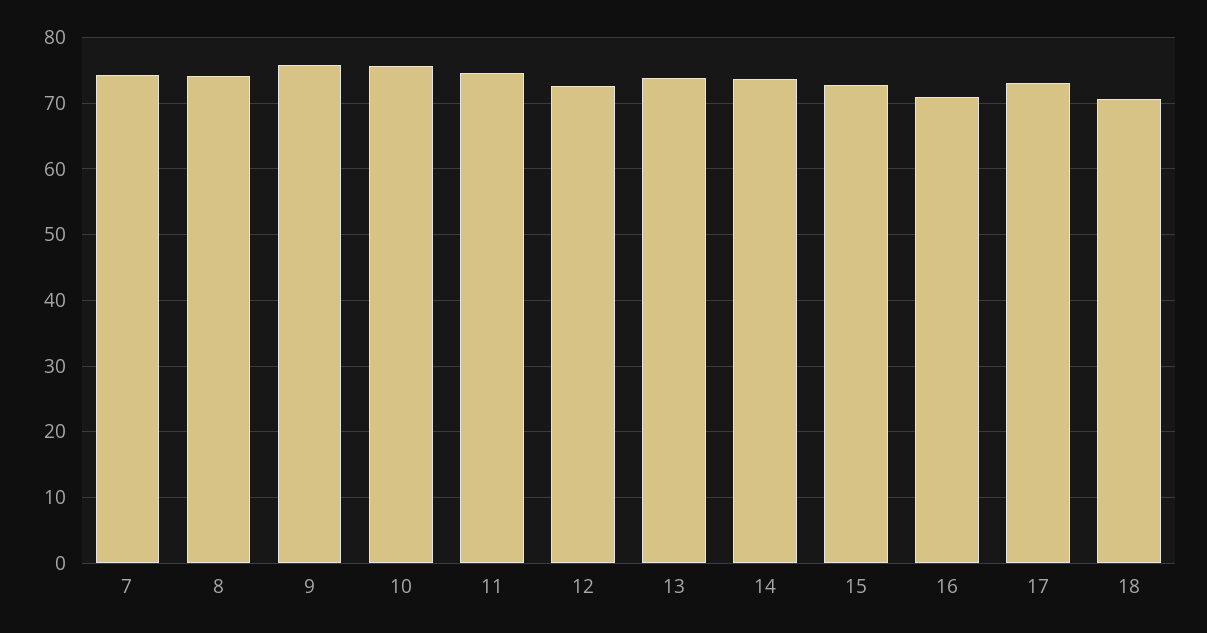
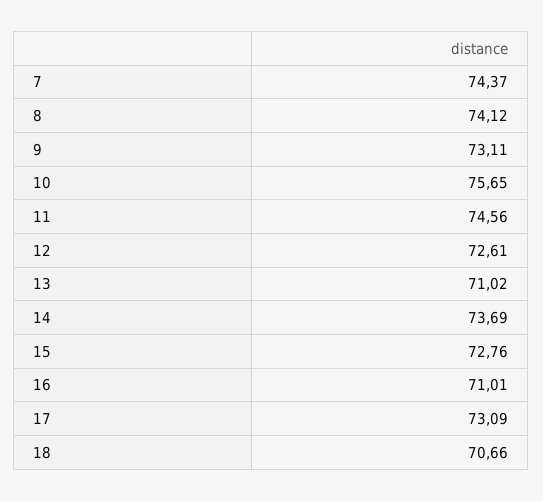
9: 76 -> 73.11
13: 74 -> 71.02

